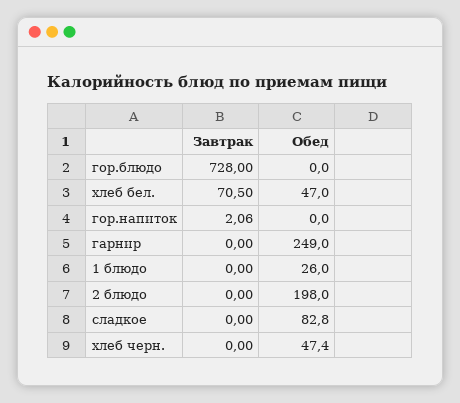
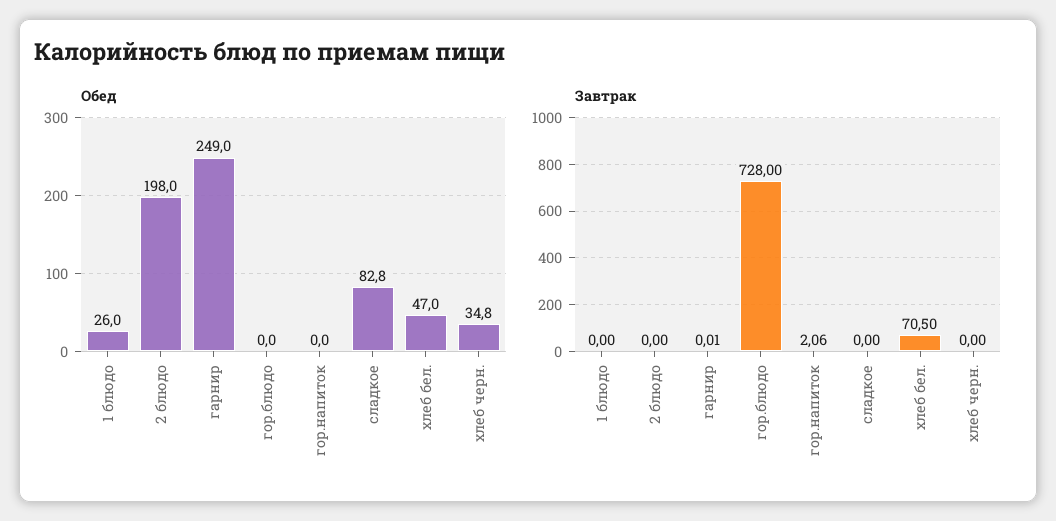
Завтрак, гарнир: 0 -> 0.01
Обед, хлеб черн.: 47.4 -> 34.8

